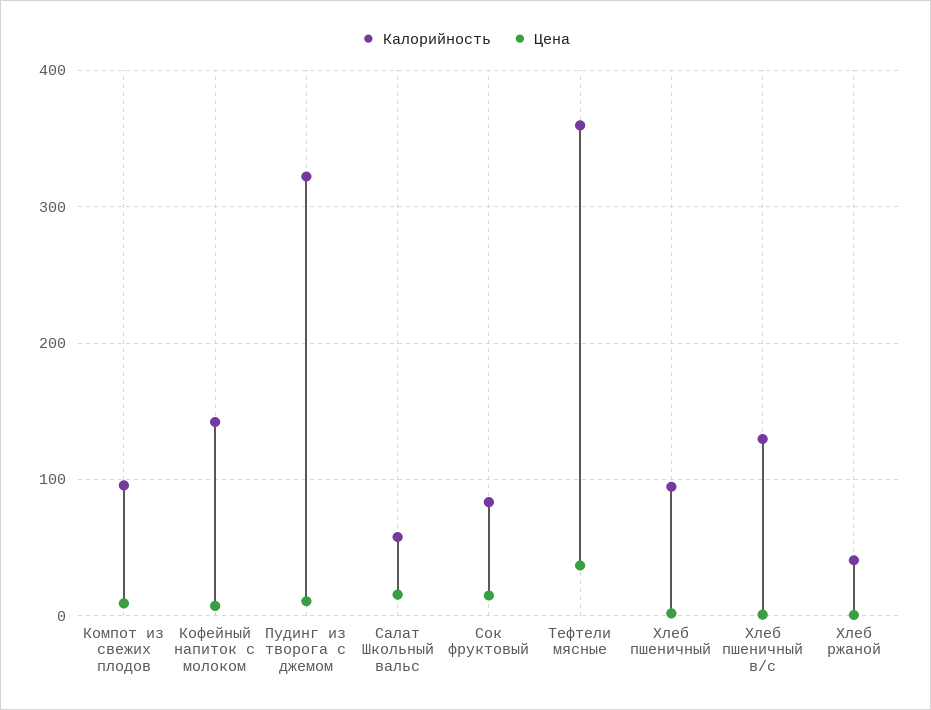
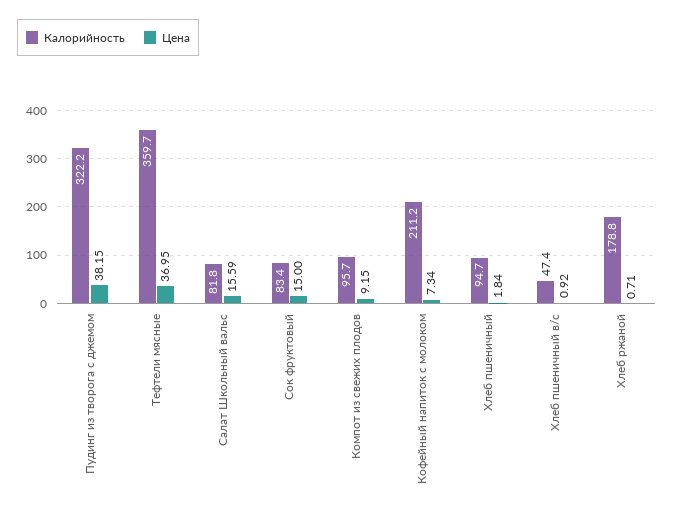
Калорийность, Кофейный напиток с молоком: 140 -> 211.2
Цена, Пудинг из творога с джемом: 10 -> 38.15
Калорийность, Салат Школьный вальс: 60 -> 81.8
Калорийность, Хлеб пшеничный в/с: 130 -> 47.4
Калорийность, Хлеб ржаной: 40 -> 178.8

